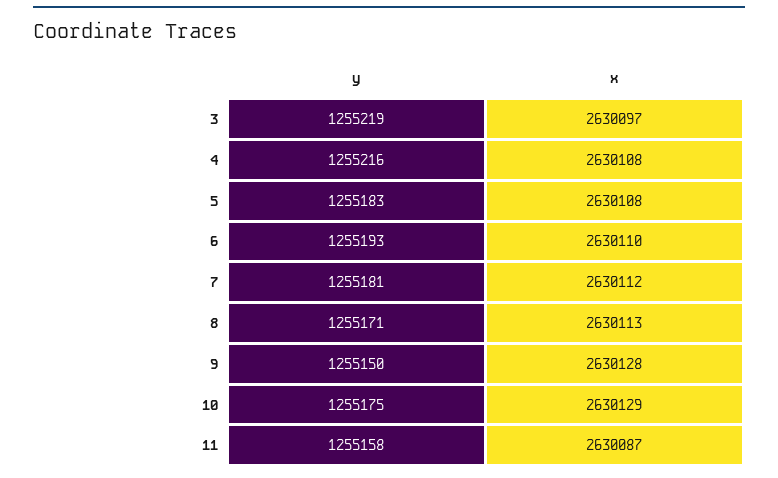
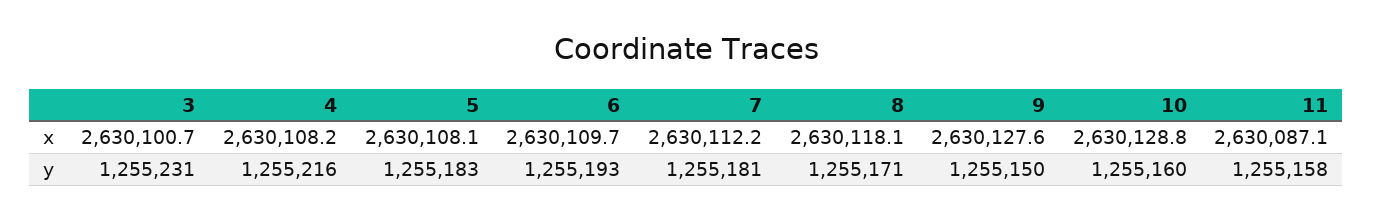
y, 3: 1255219 -> 1255231
x, 3: 2630097 -> 2630100.7
x, 8: 2630113 -> 2630118.1
y, 10: 1255175 -> 1255160

